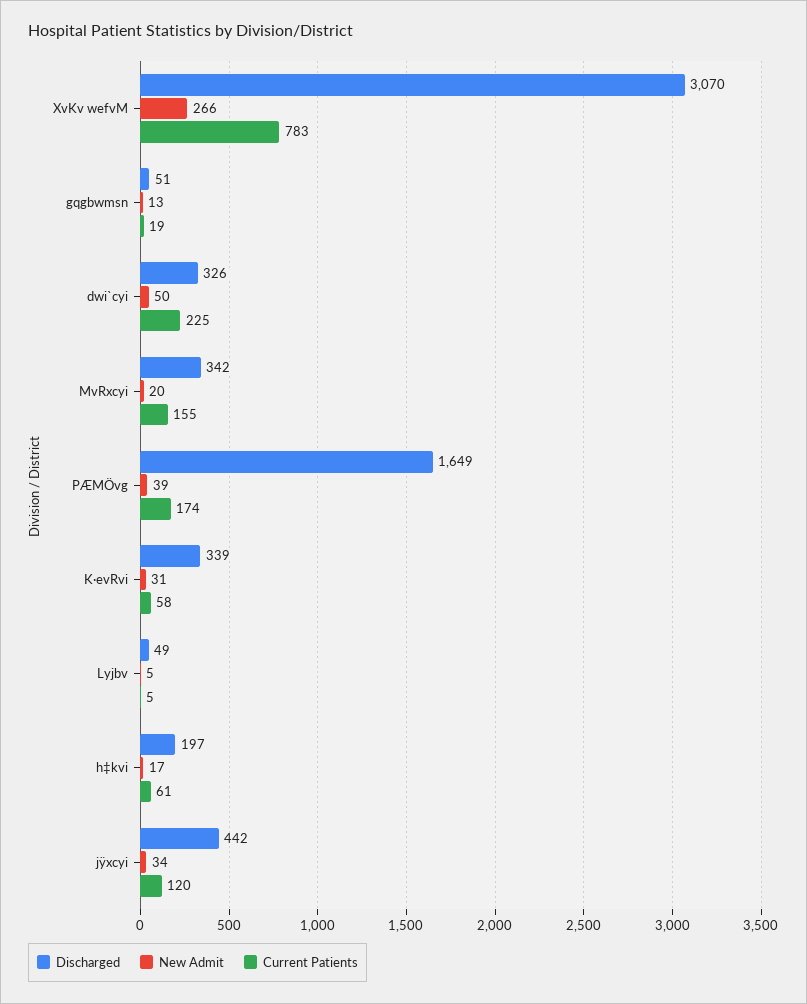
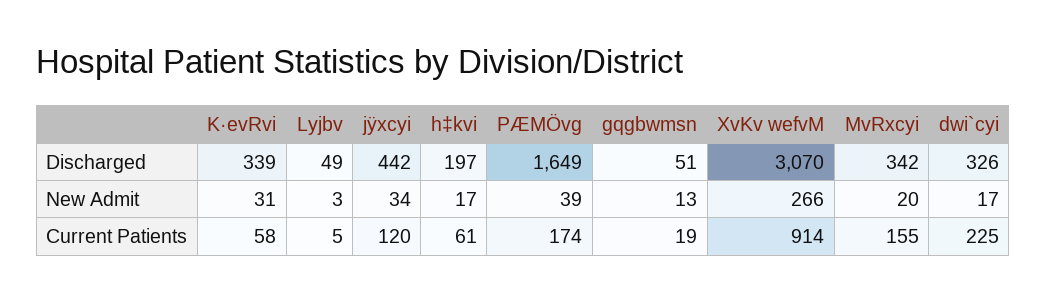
Current Patients, XvKv wefvM: 783 -> 914
New Admit, dwi`cyi: 50 -> 17
New Admit, Lyjbv: 5 -> 3

